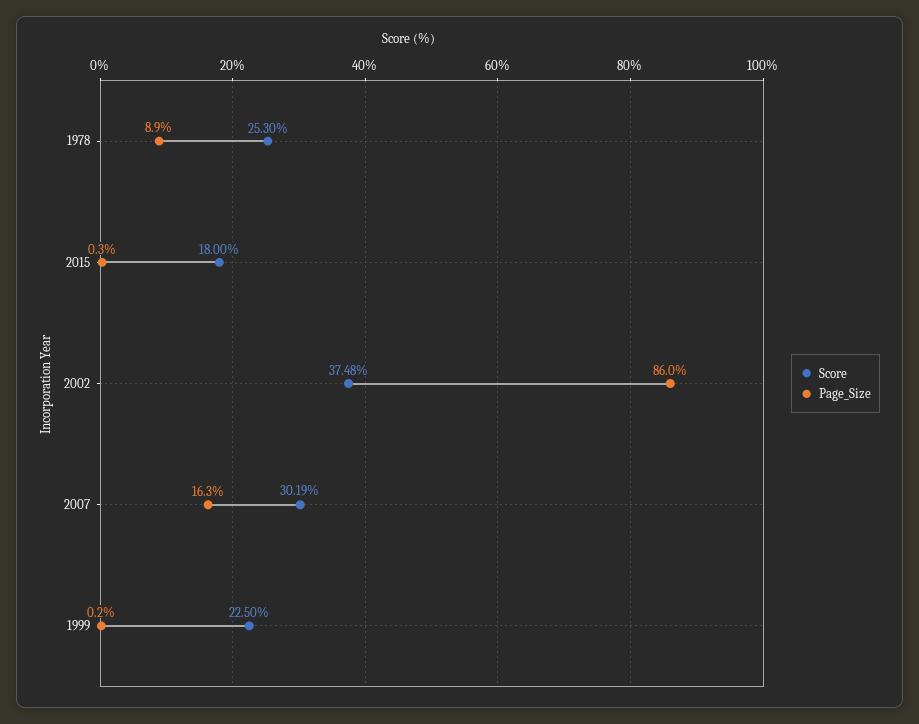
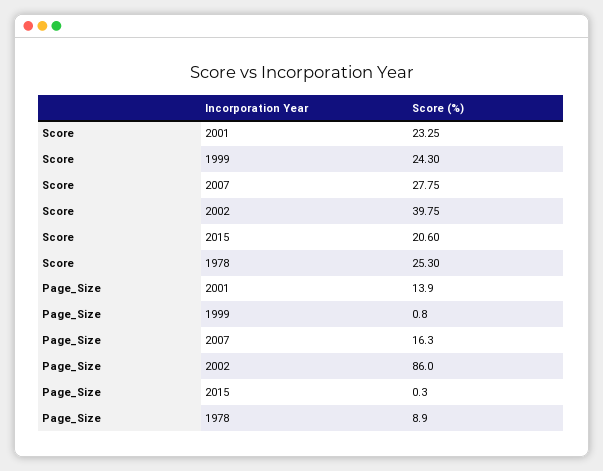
Score, 2015: 18 -> 20.6
Score, 2002: 37.48 -> 39.75
Score, 2007: 30.19 -> 27.75
Score, 1999: 22.5 -> 24.3
Page_Size, 1999: 0.2 -> 0.8
Score, 2001: none -> 23.25
Page_Size, 2001: none -> 13.9

